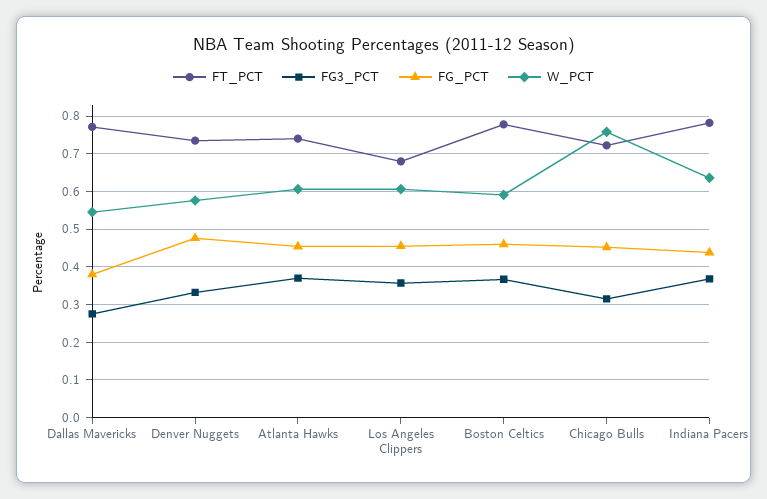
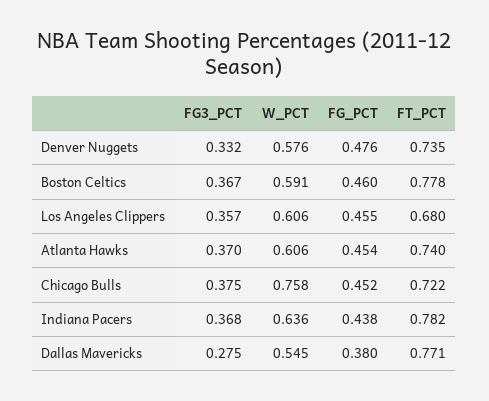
FG3_PCT, Chicago Bulls: 0.32 -> 0.375

